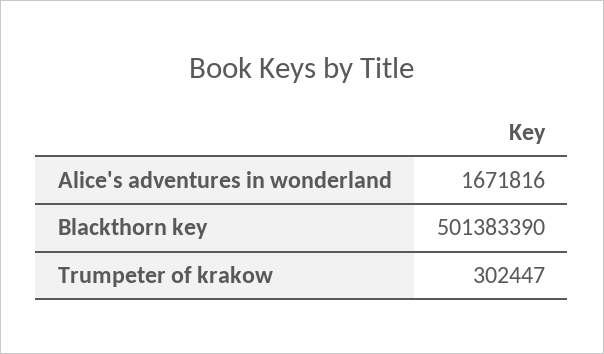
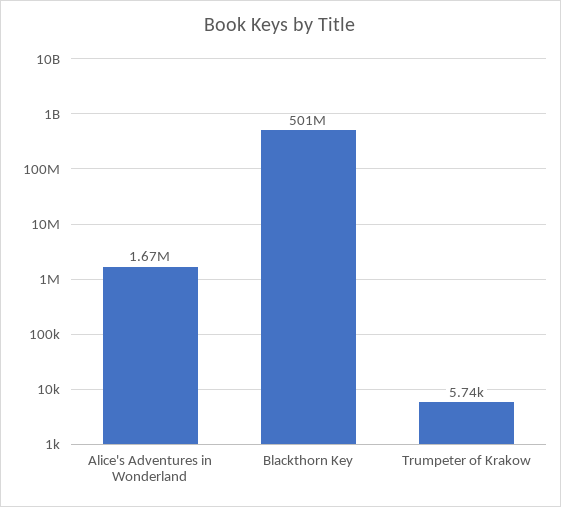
Trumpeter of krakow: 302447 -> 5740

